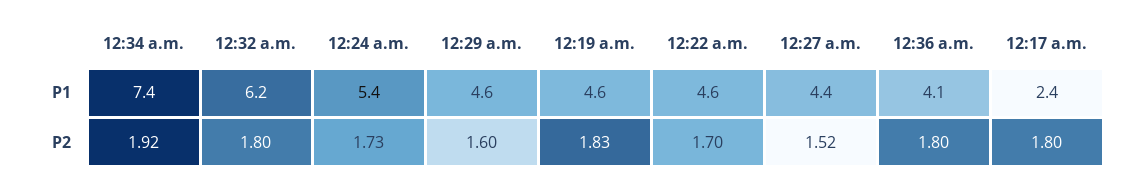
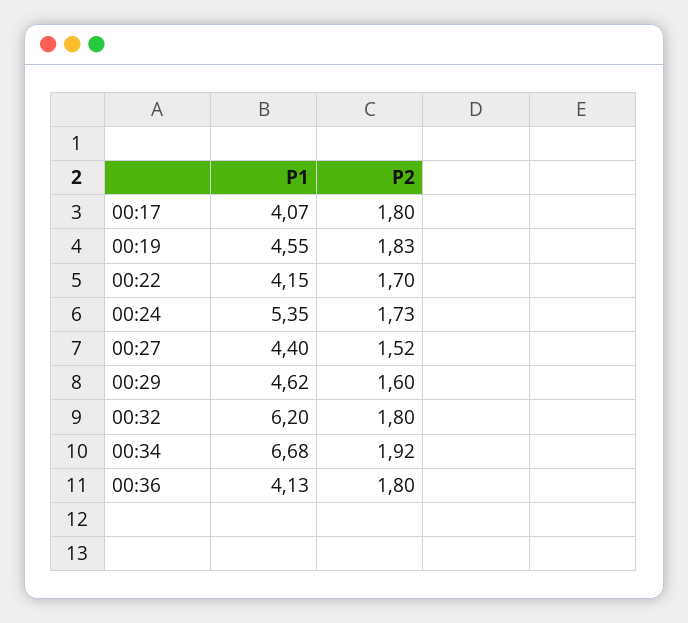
12:34 a.m., P1: 7.4 -> 6.68
12:22 a.m., P1: 4.6 -> 4.15
12:17 a.m., P1: 2.4 -> 4.07

